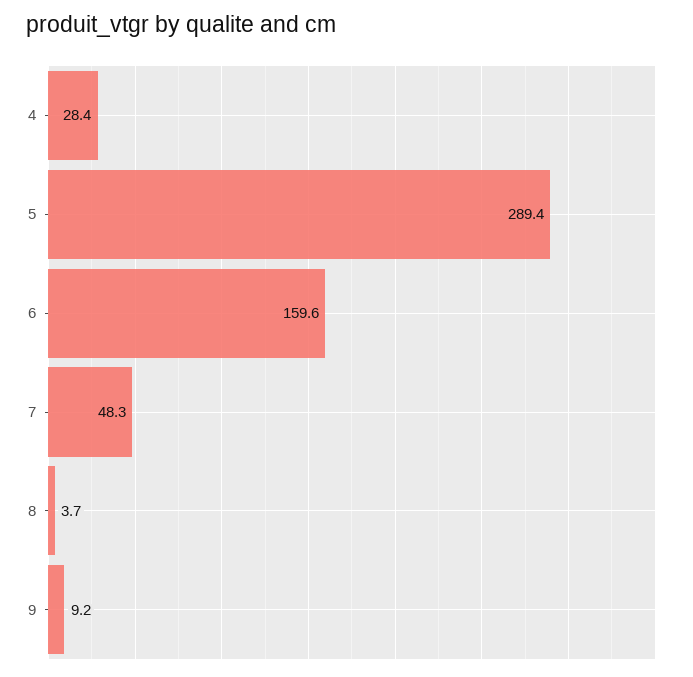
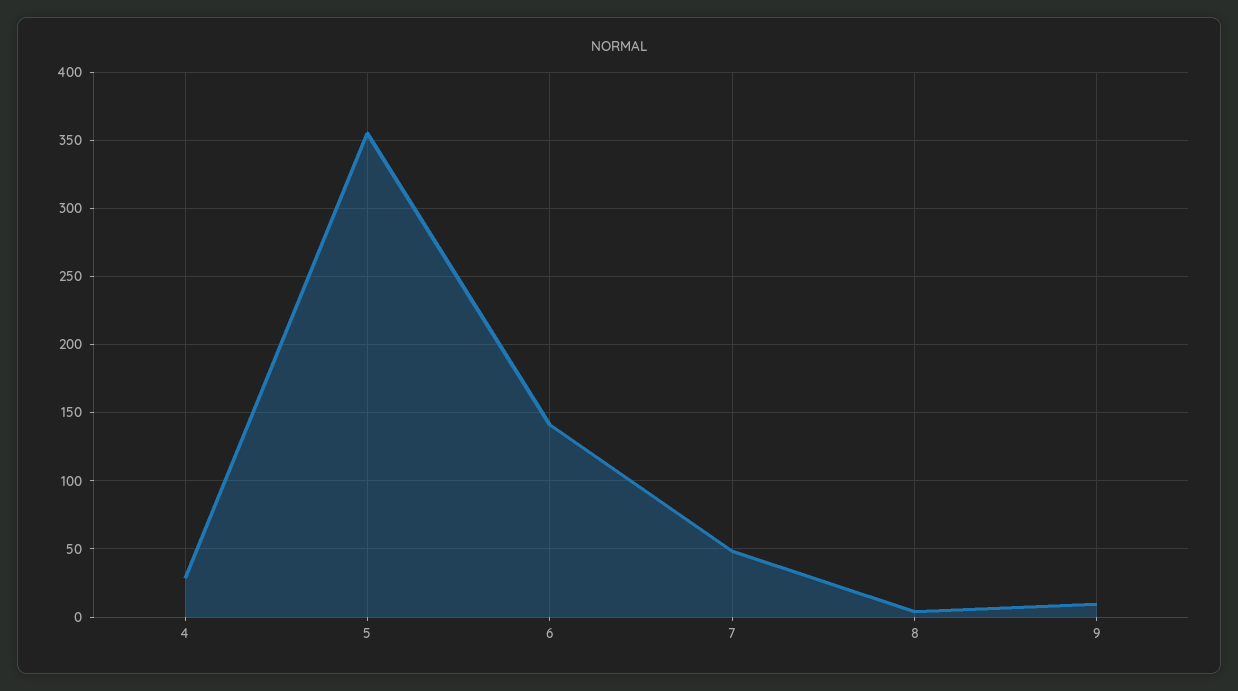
5: 289.4 -> 355
6: 159.6 -> 140

